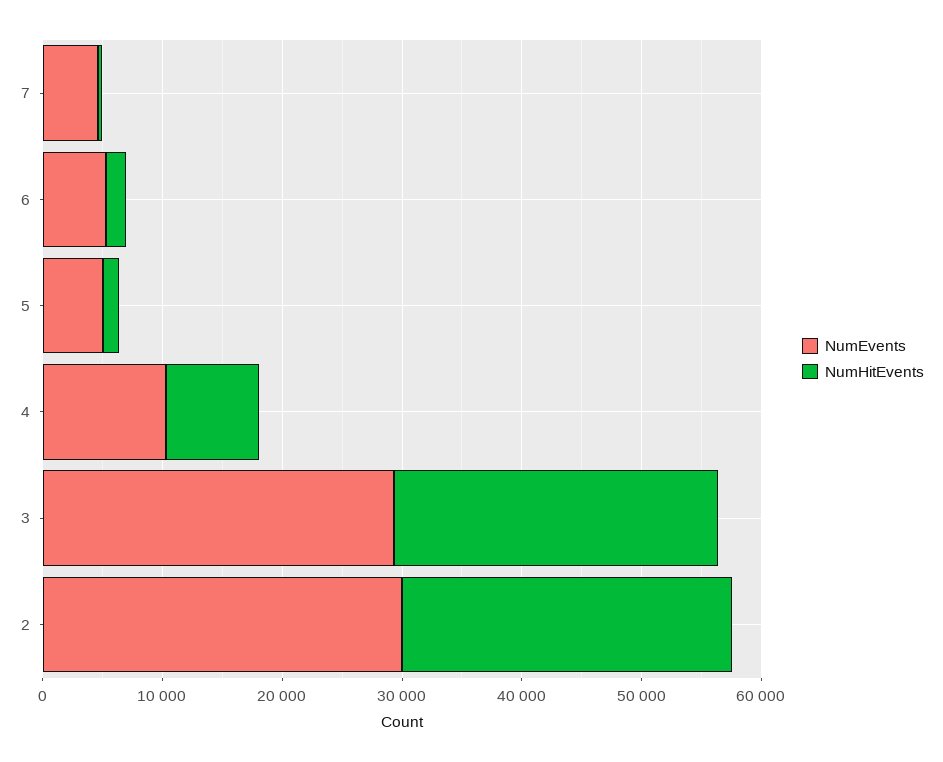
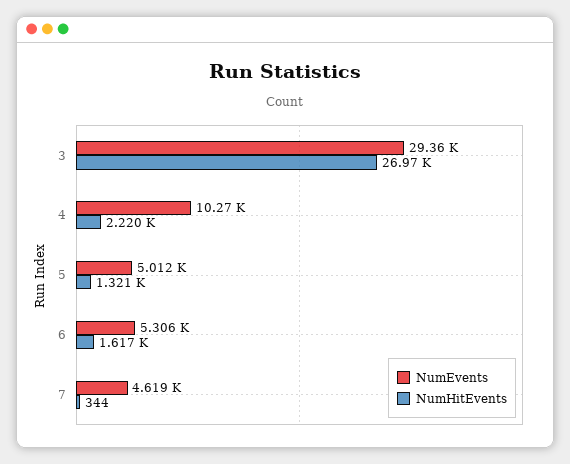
NumHitEvents, 4: 8000 -> 2220
NumEvents, 2: 30000 -> none
NumHitEvents, 2: 28000 -> none

